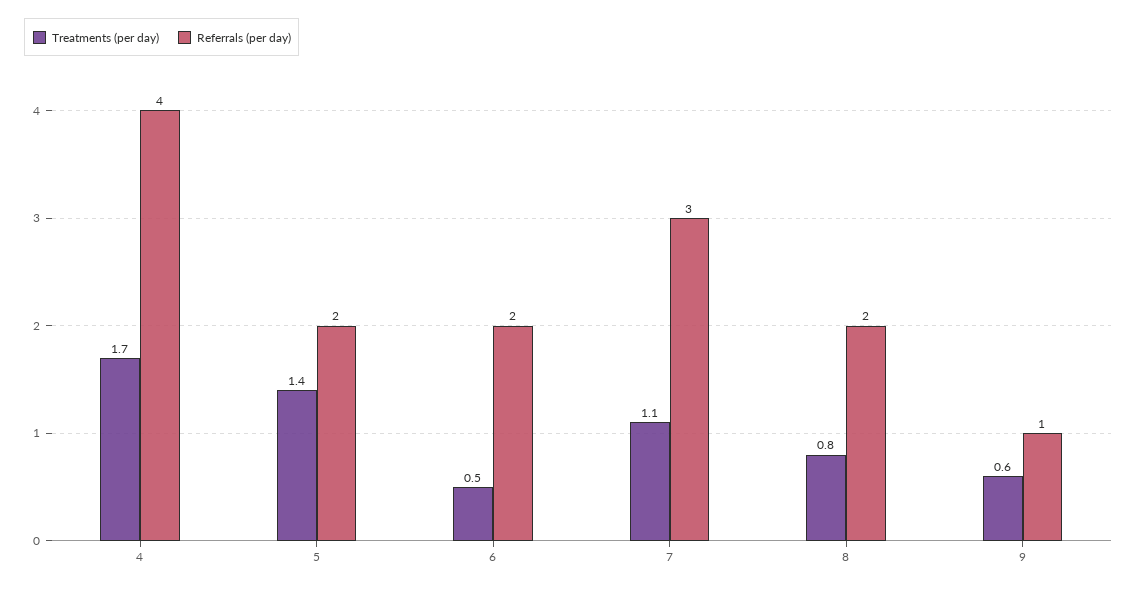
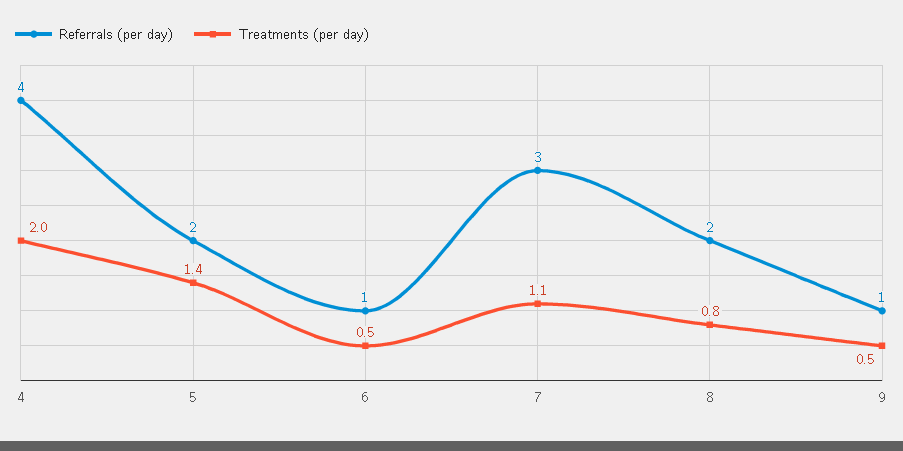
Treatments (per day), 4: 1.7 -> 2
Referrals (per day), 6: 2 -> 1
Treatments (per day), 9: 0.6 -> 0.5

